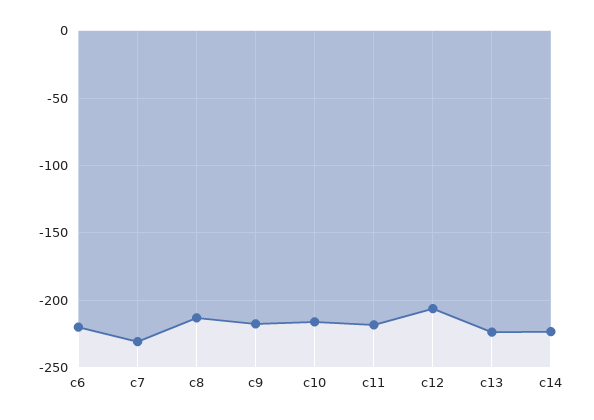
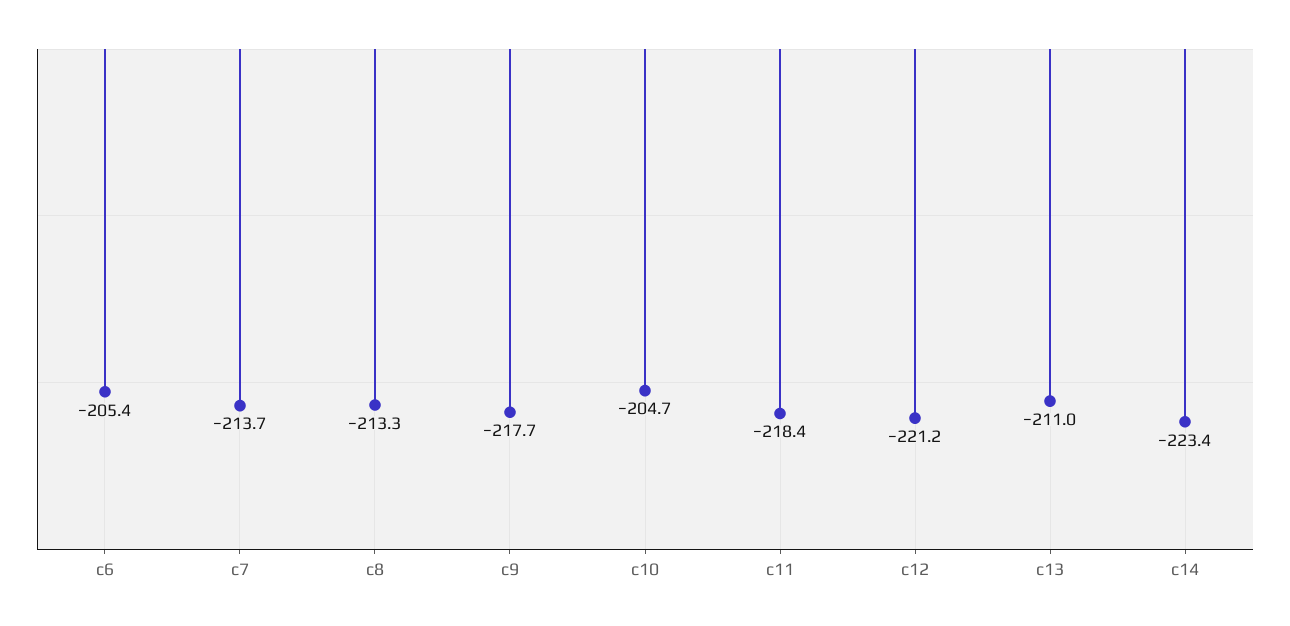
c6: -220 -> -205.4
c7: -230 -> -213.7
c10: -215 -> -204.7
c12: -205 -> -221.2
c13: -225 -> -211

